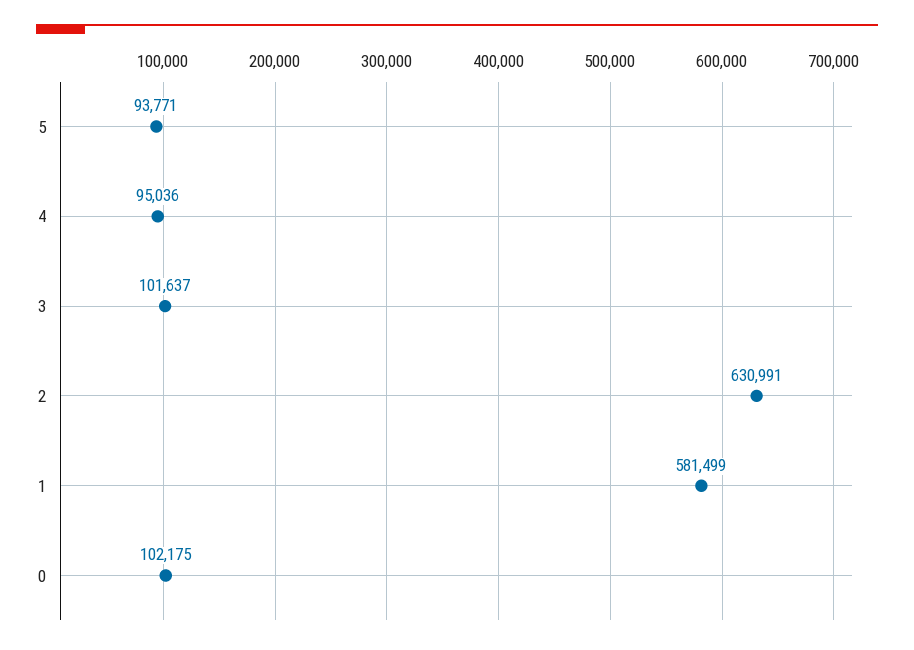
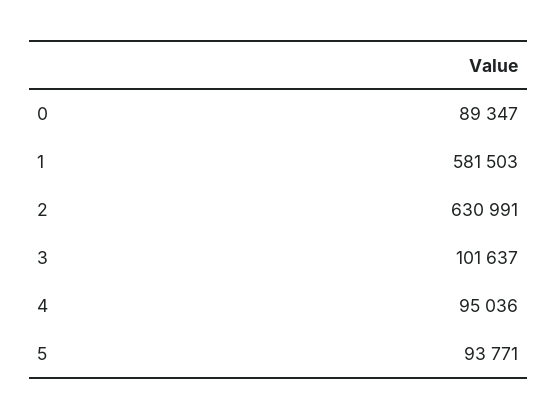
1: 581499 -> 581503
0: 102175 -> 89347

